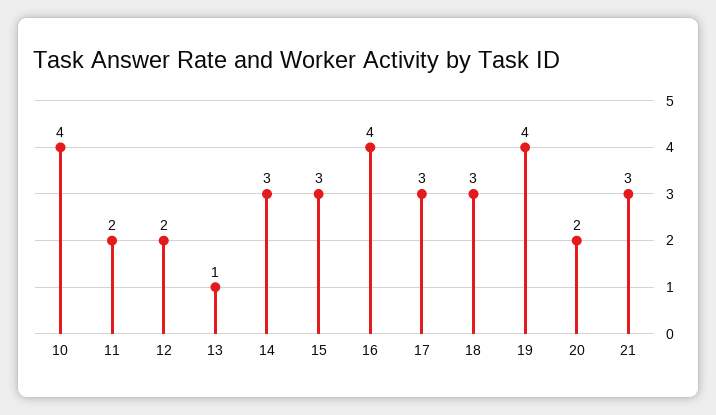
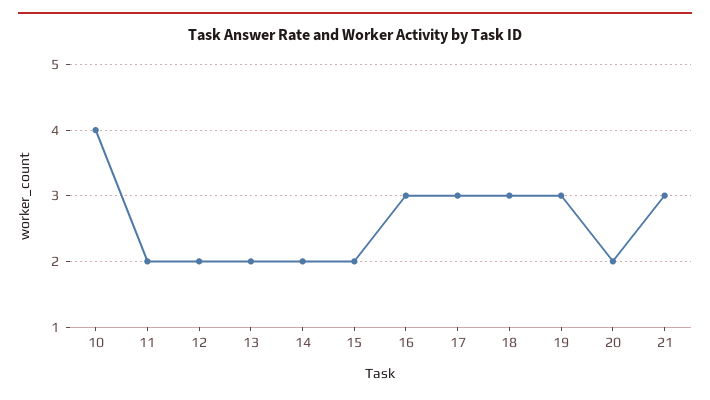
13: 1 -> 2
14: 3 -> 2
15: 3 -> 2
16: 4 -> 3
19: 4 -> 3

